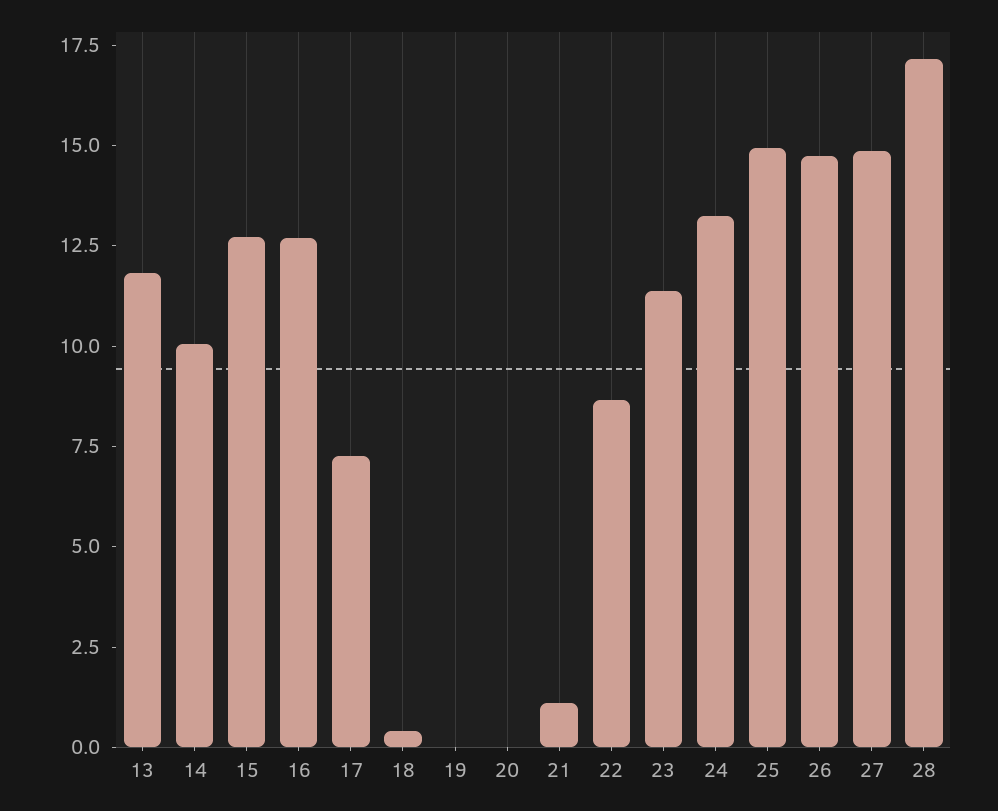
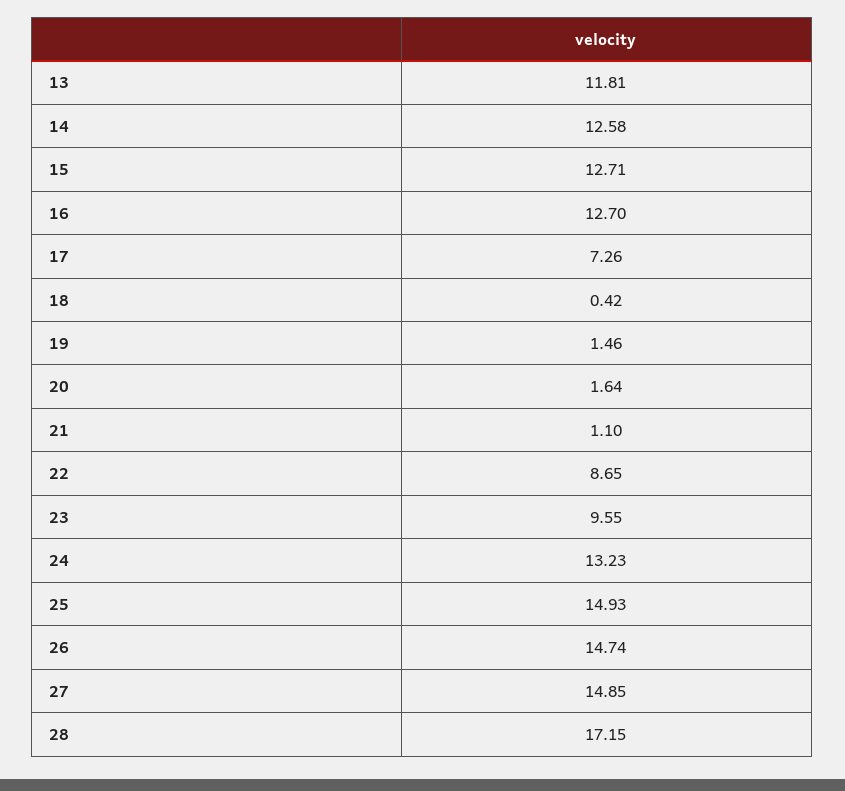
14: 10 -> 12.58
19: 0 -> 1.46
20: 0 -> 1.64
23: 11.5 -> 9.55

